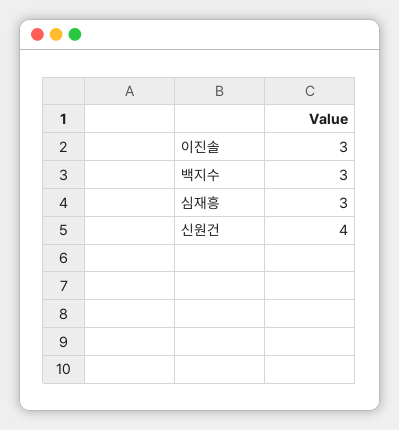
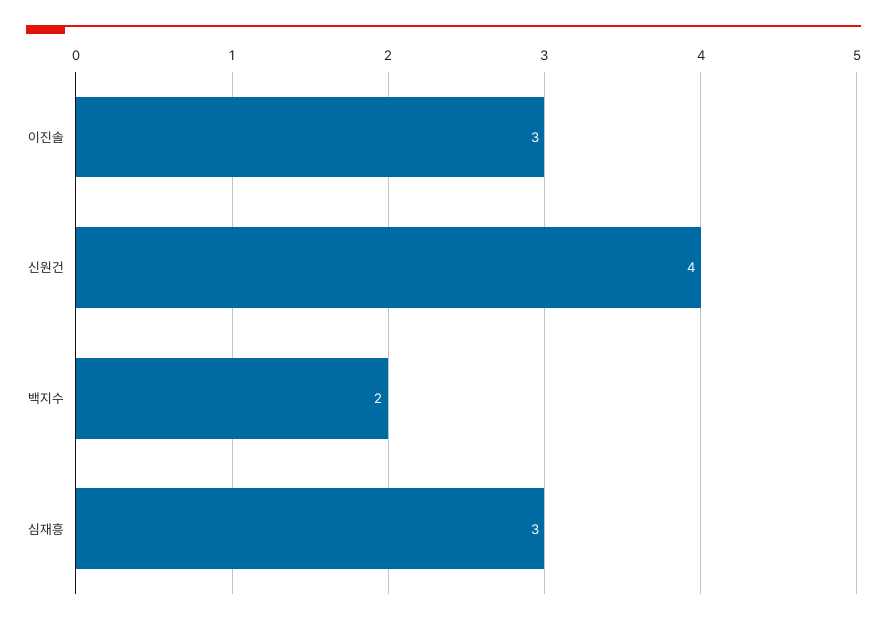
백지수: 3 -> 2

